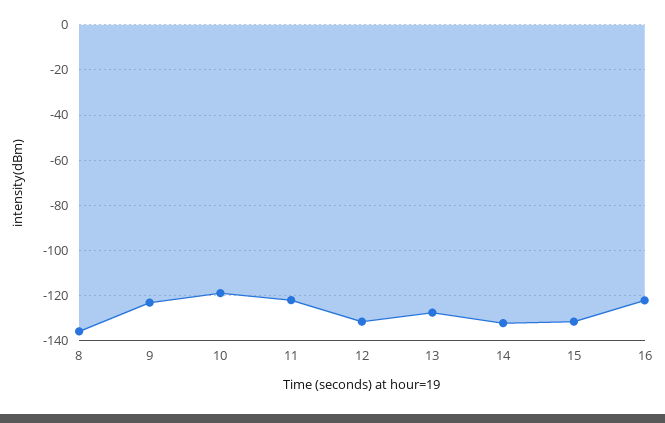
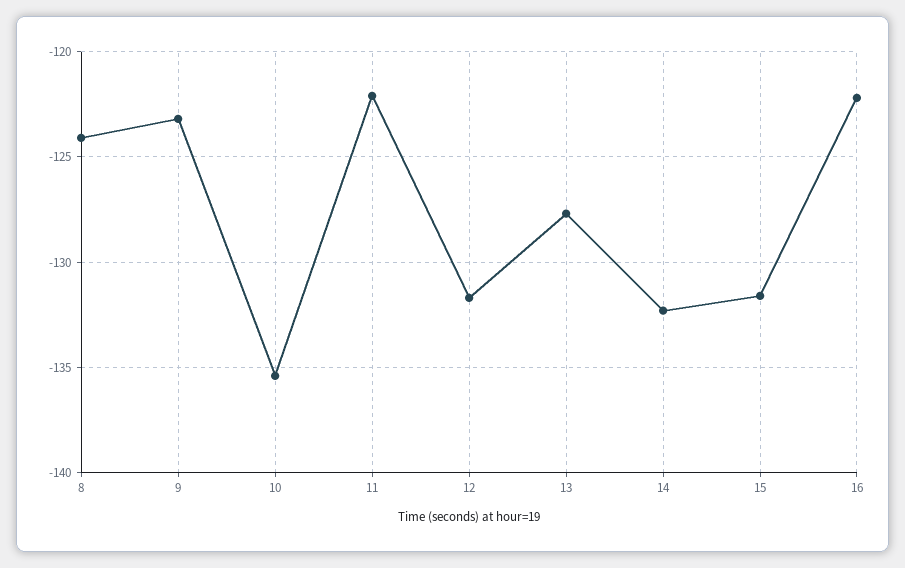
8: -135 -> -124
10: -120 -> -135.5

